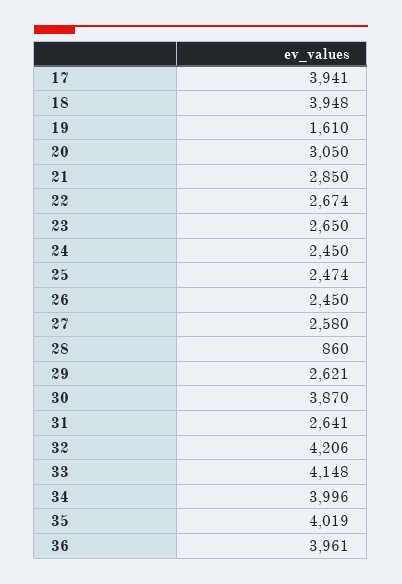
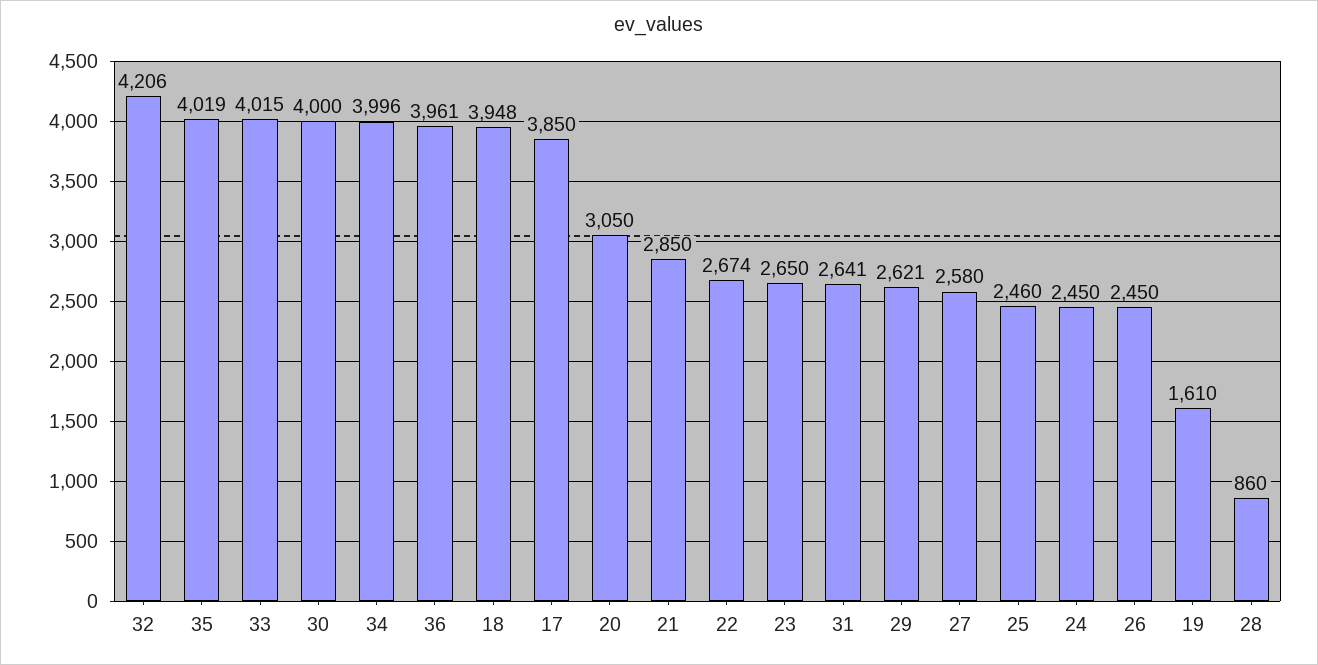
17: 3941 -> 3850
25: 2474 -> 2460
30: 3870 -> 4000
33: 4148 -> 4015

